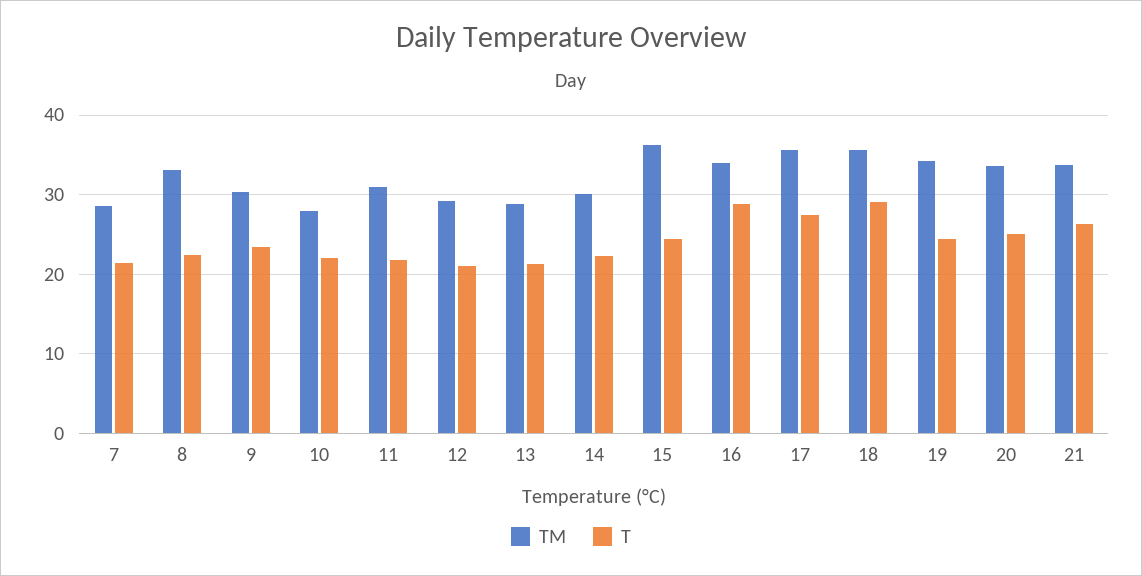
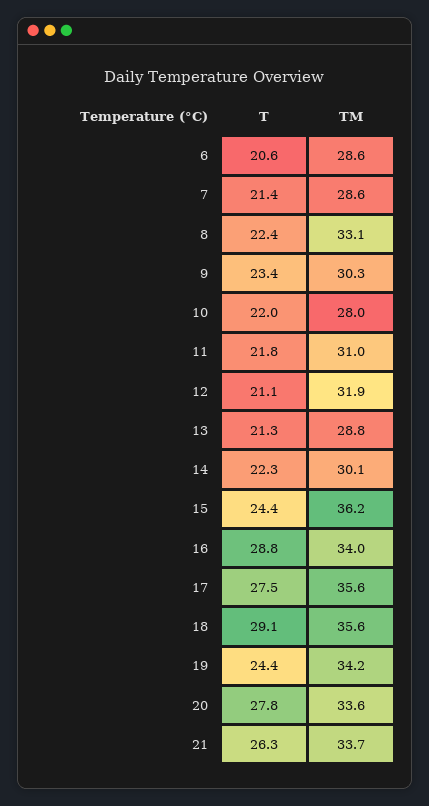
TM, 12: 29 -> 31.9
T, 20: 25 -> 27.8
T, 6: none -> 20.6
TM, 6: none -> 28.6

